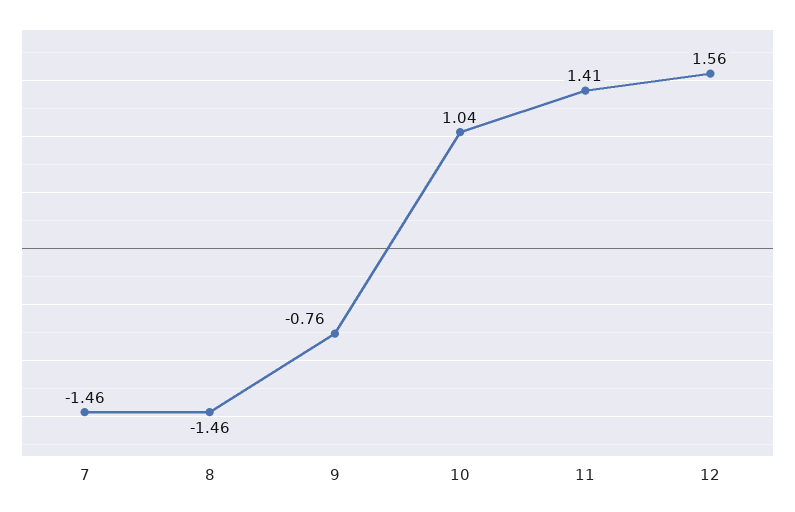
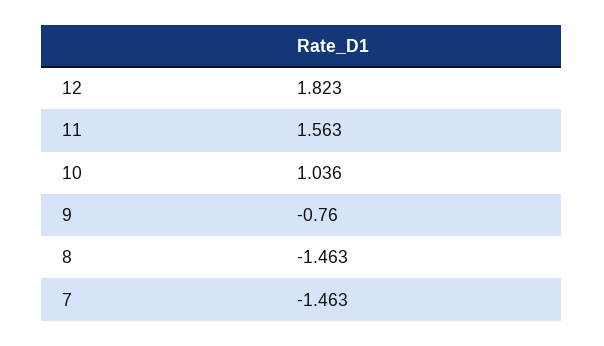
11: 1.41 -> 1.563
12: 1.56 -> 1.823

